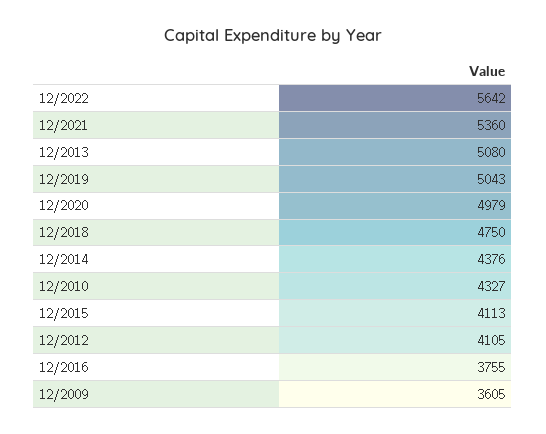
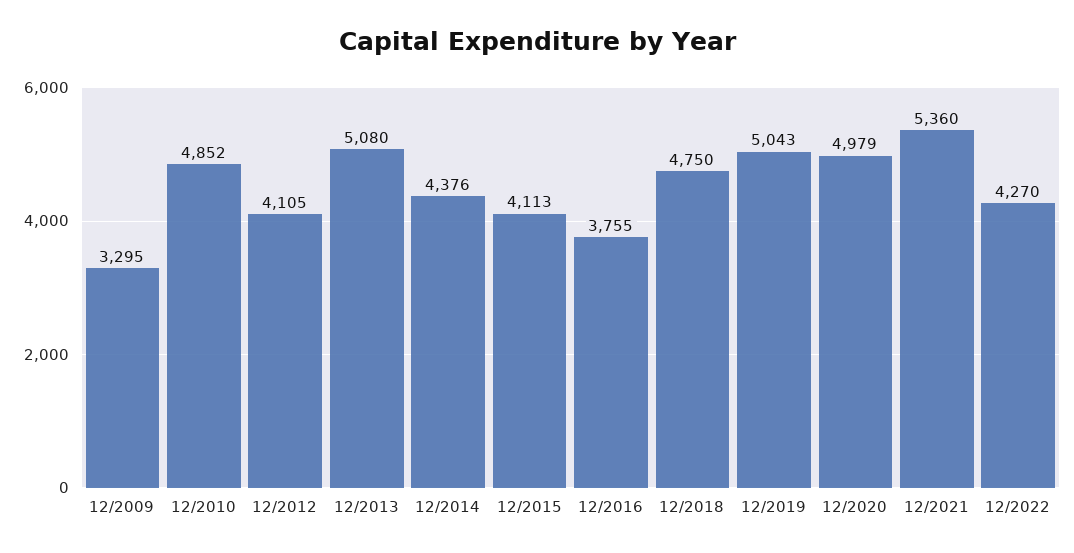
12/2022: 5642 -> 4270
12/2010: 4327 -> 4852
12/2009: 3605 -> 3295

